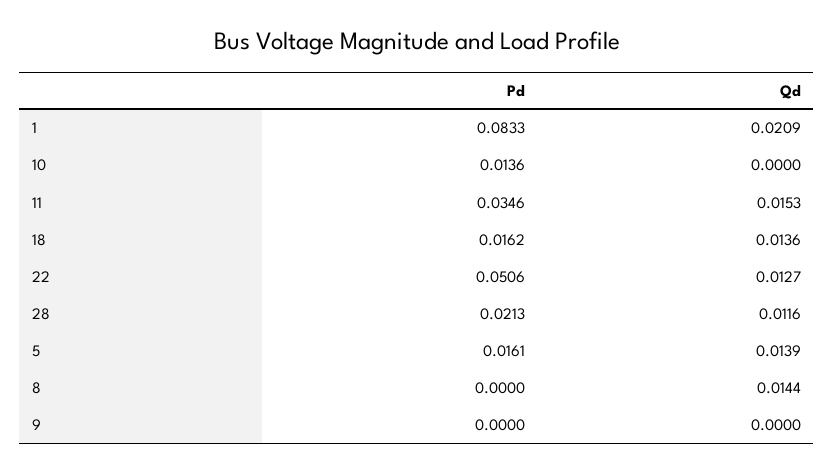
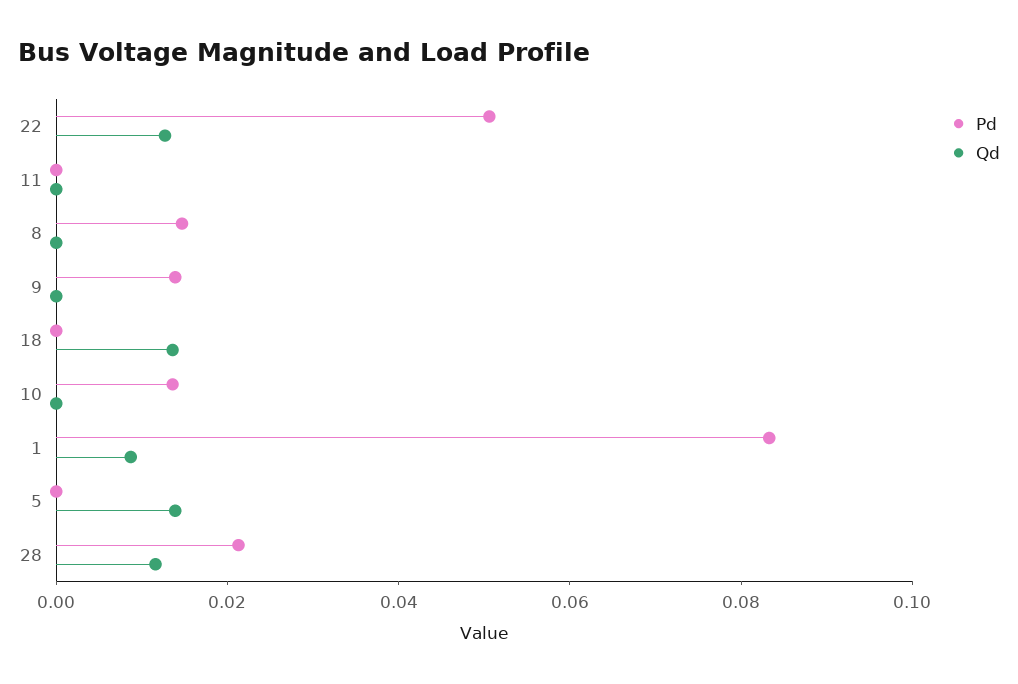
Qd, 1: 0.0209 -> 0.01
Pd, 11: 0.0346 -> 0
Qd, 11: 0.0153 -> 0
Pd, 18: 0.0162 -> 0
Pd, 5: 0.0161 -> 0
Pd, 8: 0 -> 0.015
Qd, 8: 0.0144 -> 0
Pd, 9: 0 -> 0.015

